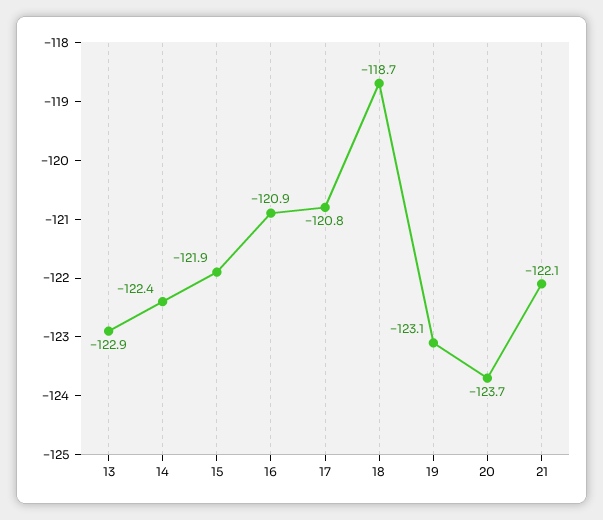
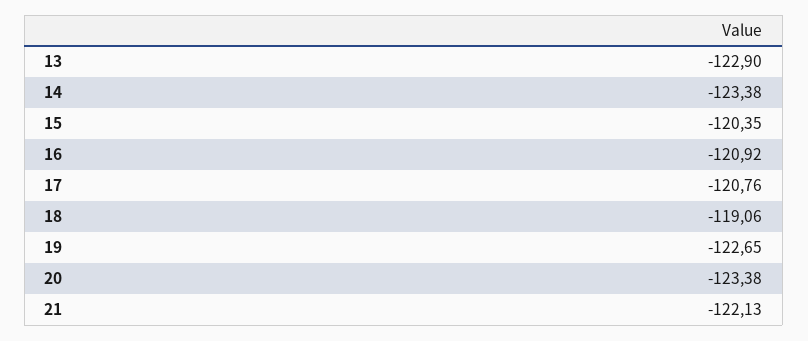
14: -122.4 -> -123.38
15: -121.9 -> -120.35
18: -118.7 -> -119.06
19: -123.1 -> -122.65
20: -123.7 -> -123.38

